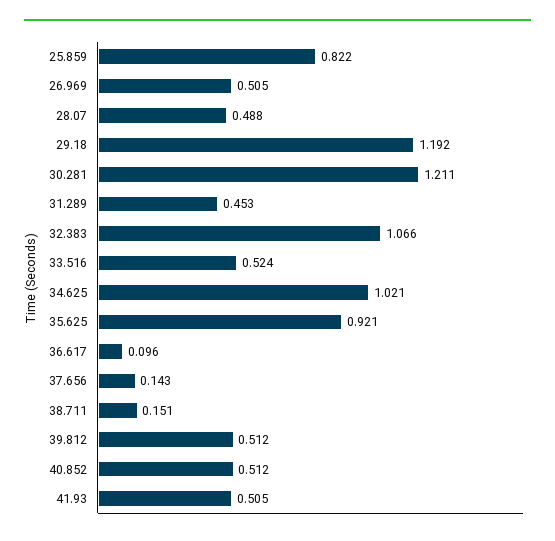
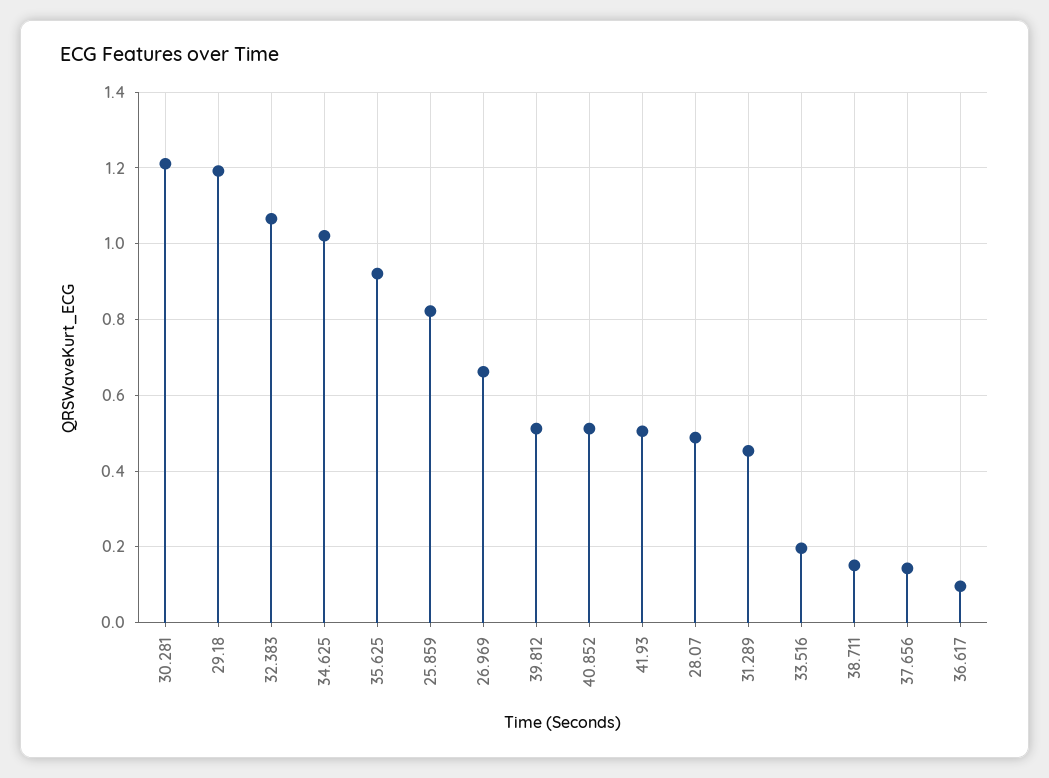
26.969: 0.505 -> 0.66
33.516: 0.524 -> 0.2

